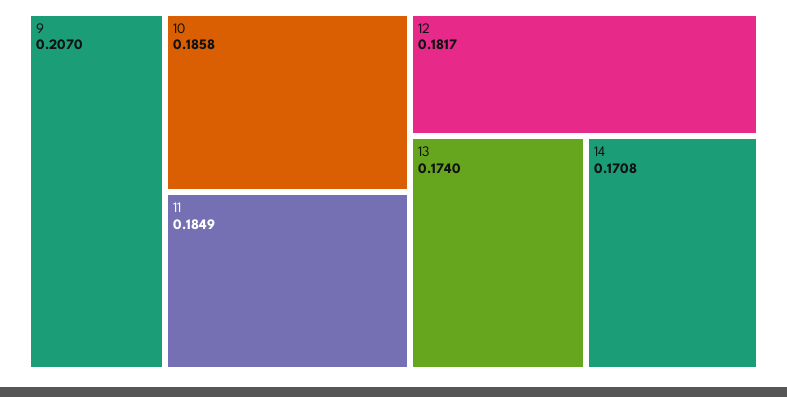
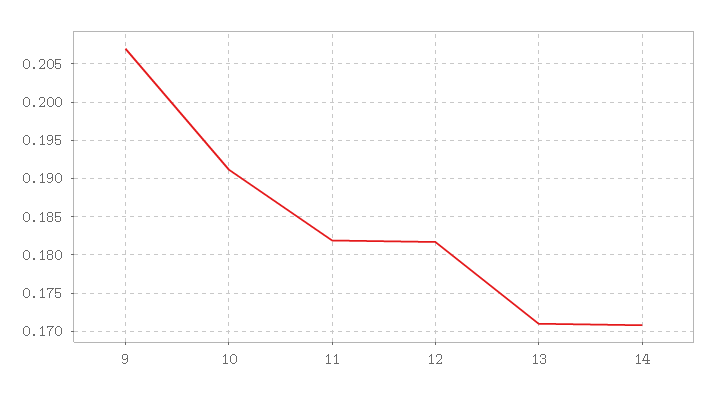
10: 0.1858 -> 0.191
11: 0.1849 -> 0.182
13: 0.174 -> 0.171

